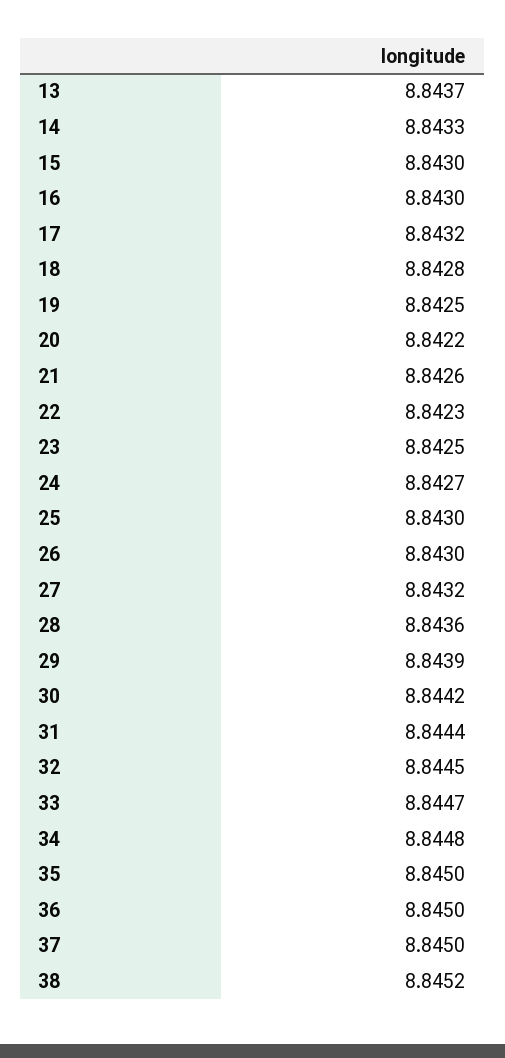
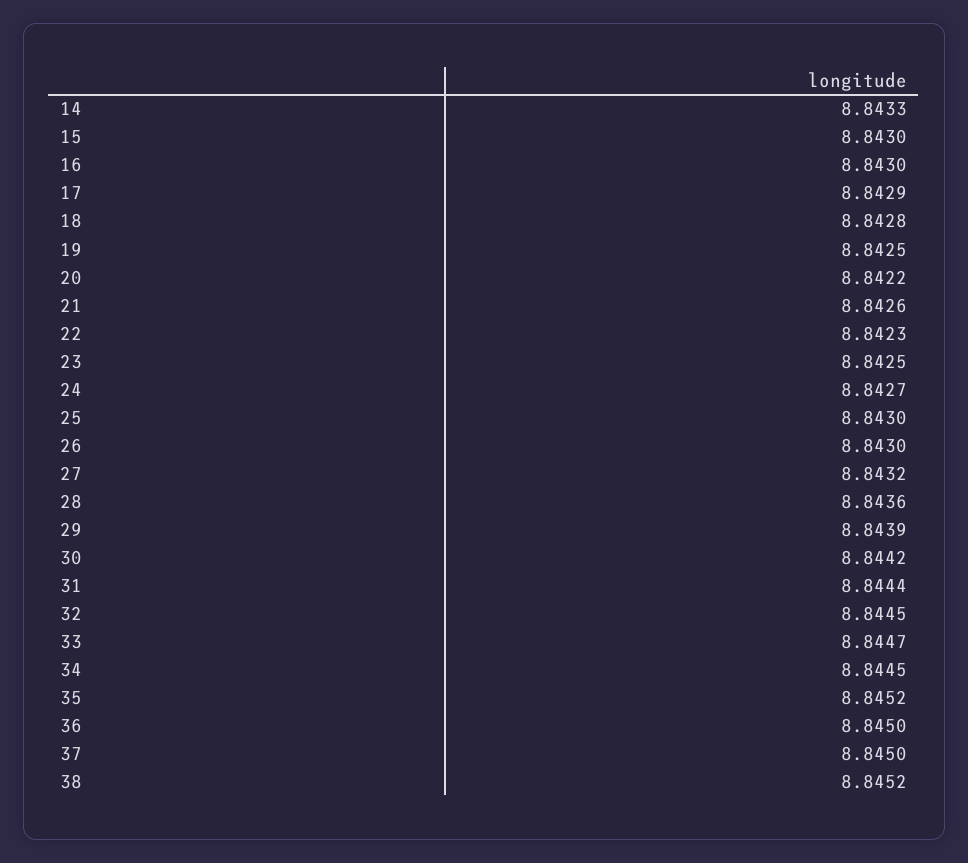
13: 8.8437 -> none
17: 8.8432 -> 8.8429
34: 8.8448 -> 8.8445
35: 8.845 -> 8.8452

